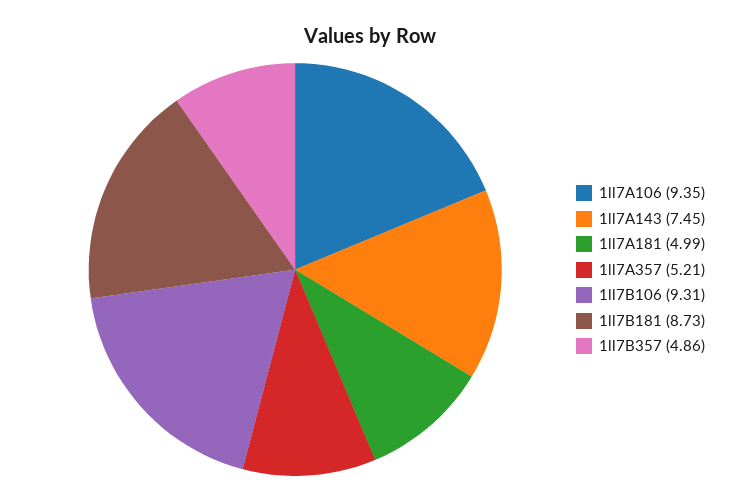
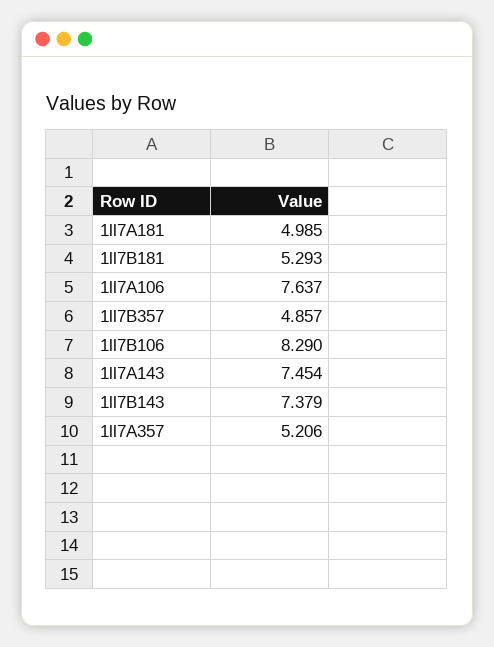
1ll7A106: 9.35 -> 7.637
1ll7B106: 9.31 -> 8.29
1ll7B181: 8.73 -> 5.293
1ll7B143: none -> 7.379

